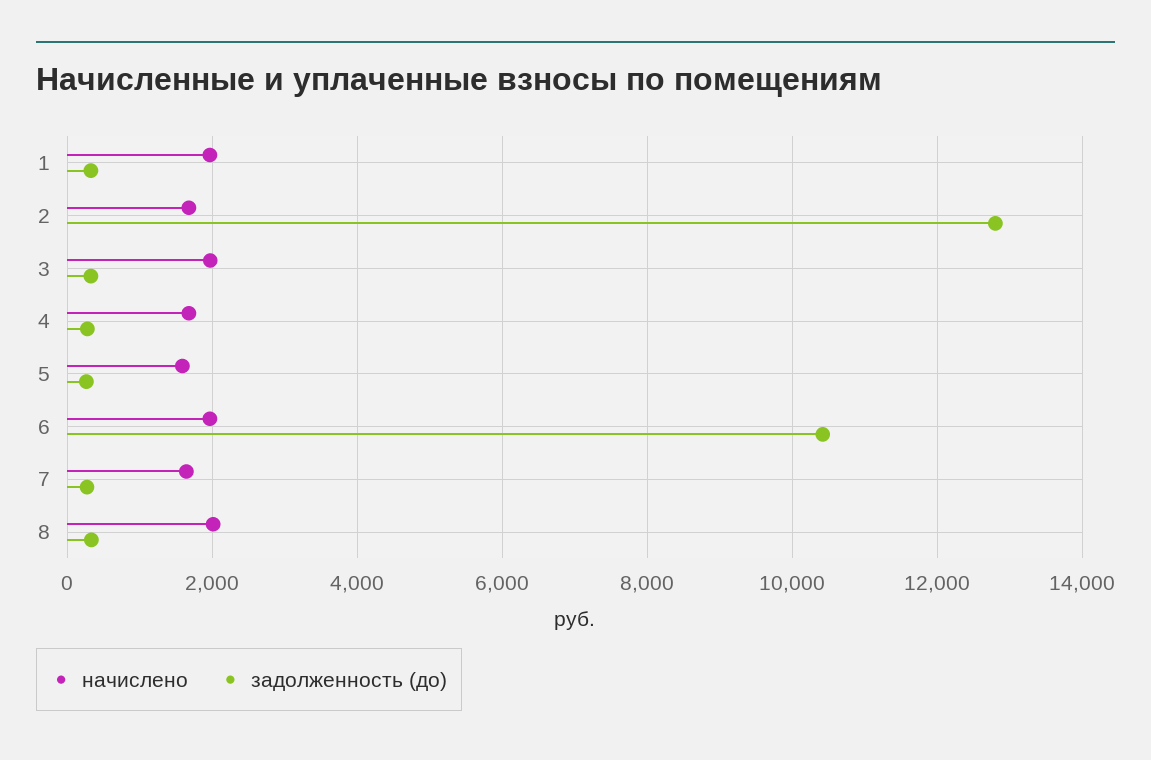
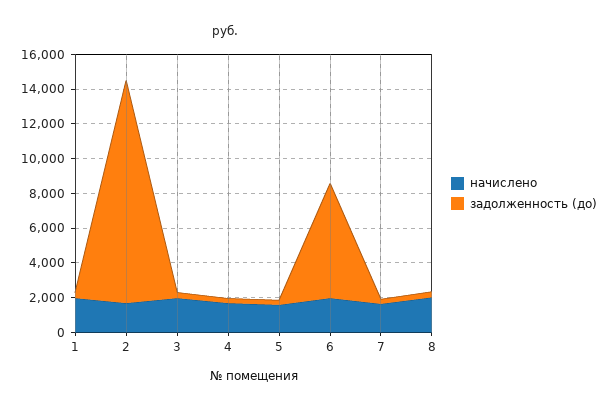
задолженность (до), 6: 10400 -> 6500

